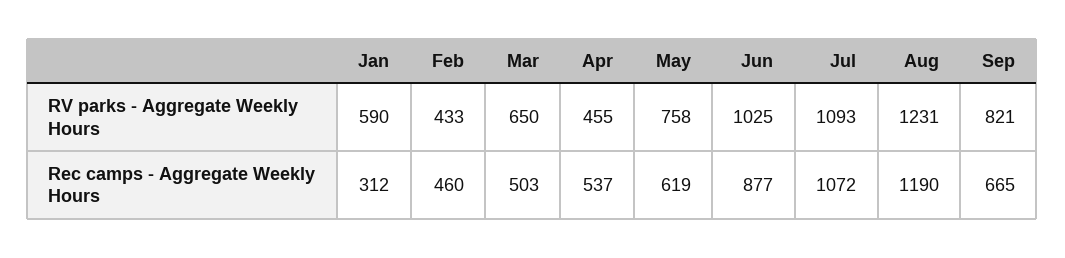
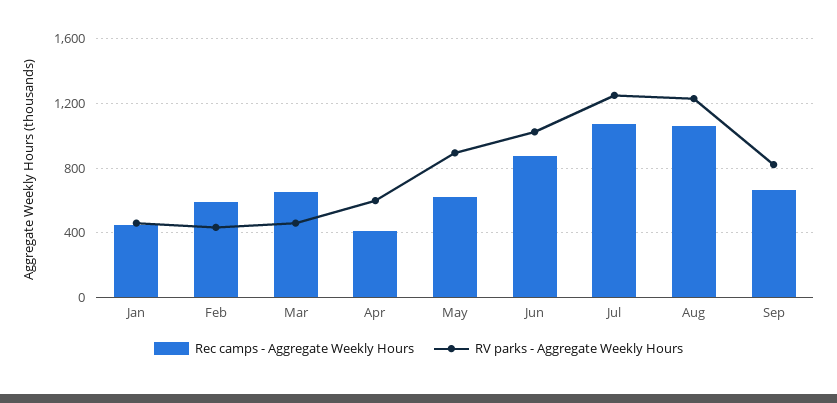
RV parks - Aggregate Weekly Hours, Jan: 590 -> 450
RV parks - Aggregate Weekly Hours, Mar: 650 -> 450
RV parks - Aggregate Weekly Hours, Apr: 455 -> 600
RV parks - Aggregate Weekly Hours, May: 758 -> 900
RV parks - Aggregate Weekly Hours, Jul: 1093 -> 1250
Rec camps - Aggregate Weekly Hours, Jan: 312 -> 450
Rec camps - Aggregate Weekly Hours, Feb: 460 -> 600
Rec camps - Aggregate Weekly Hours, Mar: 503 -> 650
Rec camps - Aggregate Weekly Hours, Apr: 537 -> 400
Rec camps - Aggregate Weekly Hours, Aug: 1190 -> 1050

